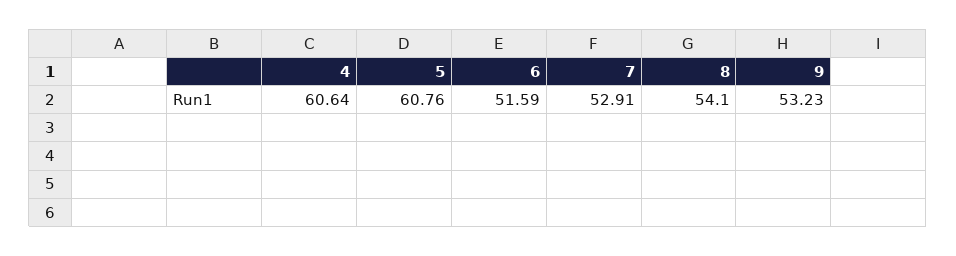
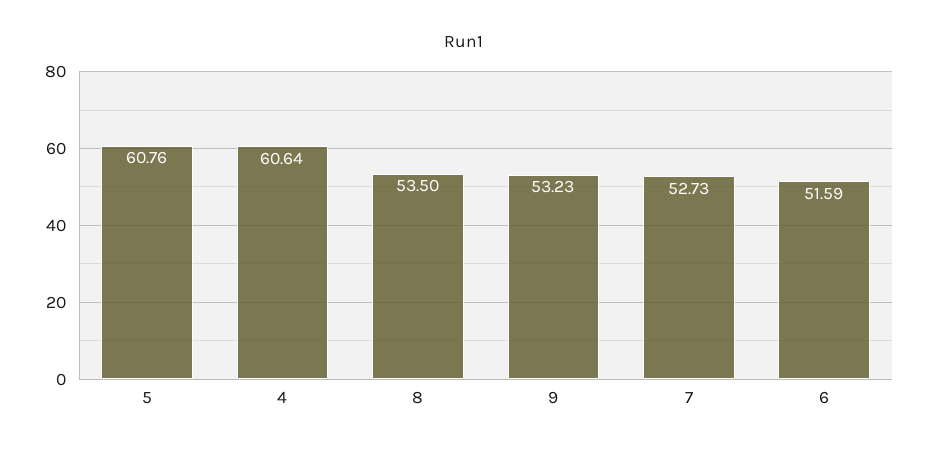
7: 52.91 -> 52.73
8: 54.1 -> 53.5

